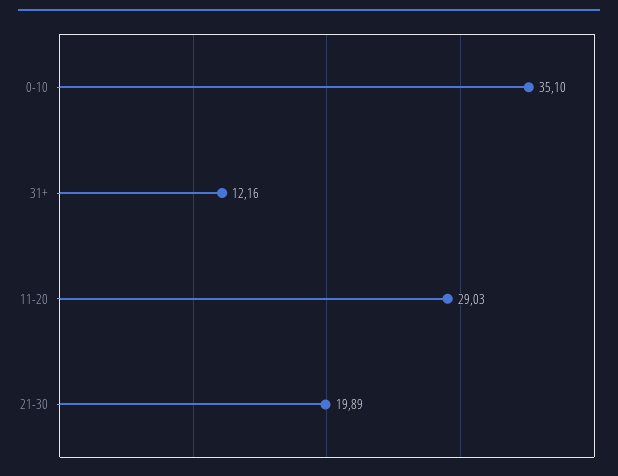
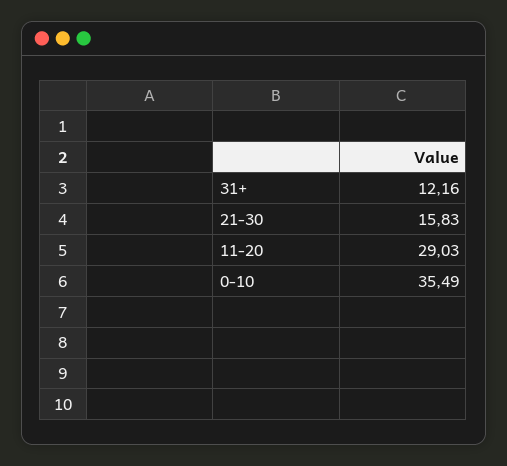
0-10: 35.1 -> 35.49
21-30: 19.89 -> 15.83

